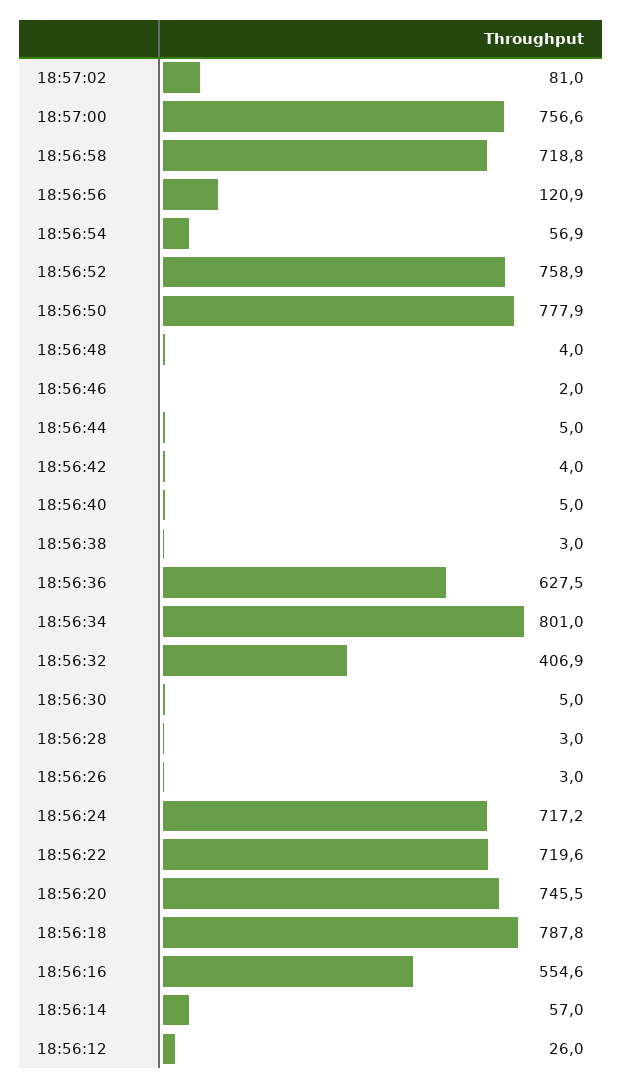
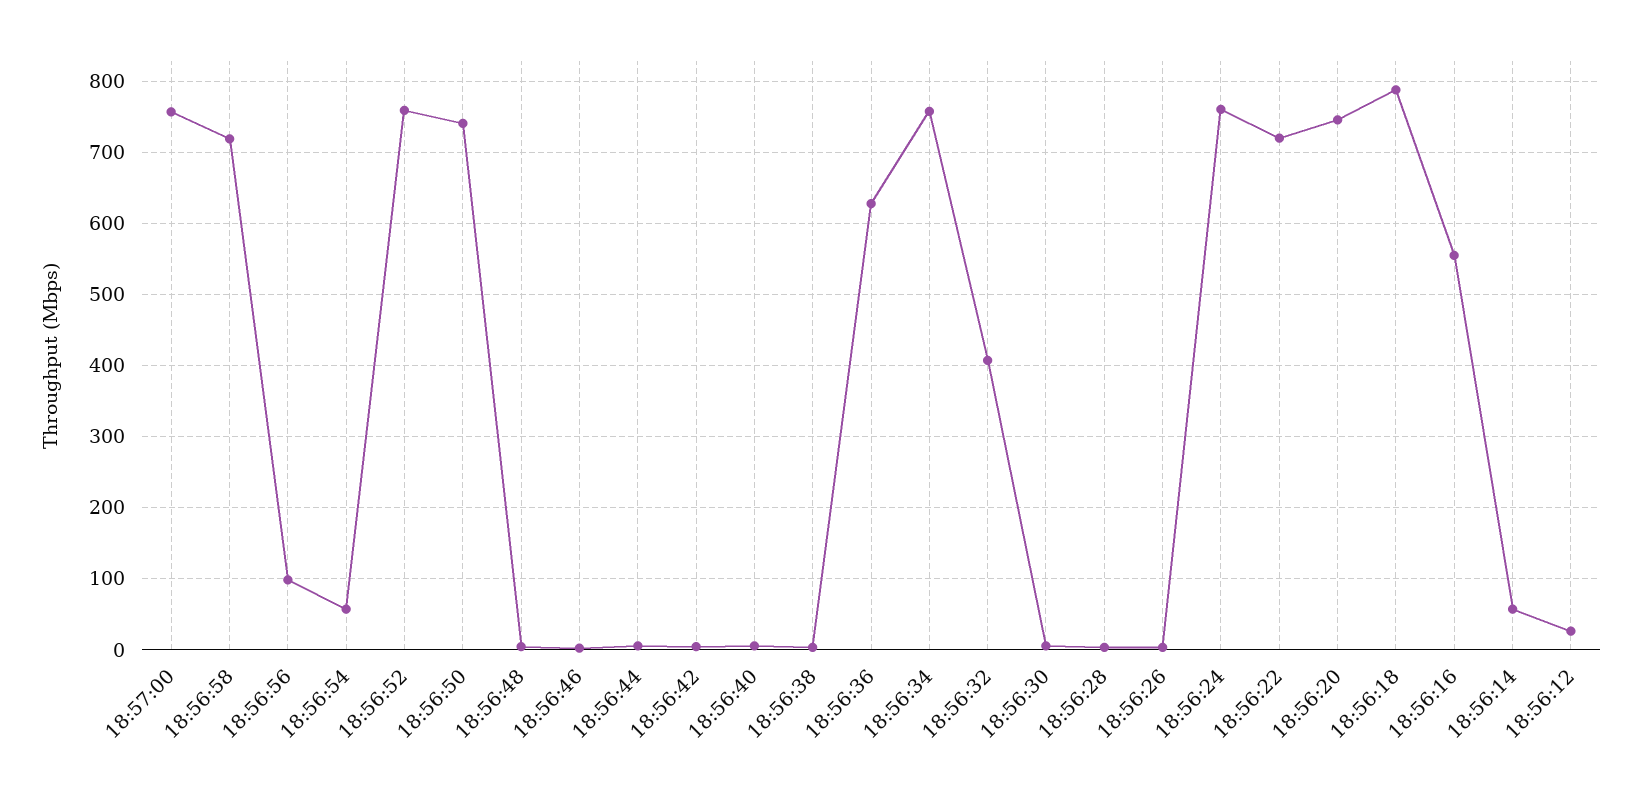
18:57:02: 81 -> none
18:56:56: 120.9 -> 100
18:56:50: 777.9 -> 740
18:56:34: 801 -> 760
18:56:24: 717.2 -> 760

